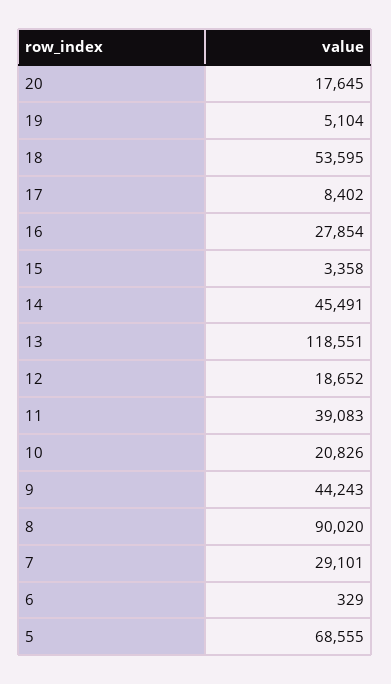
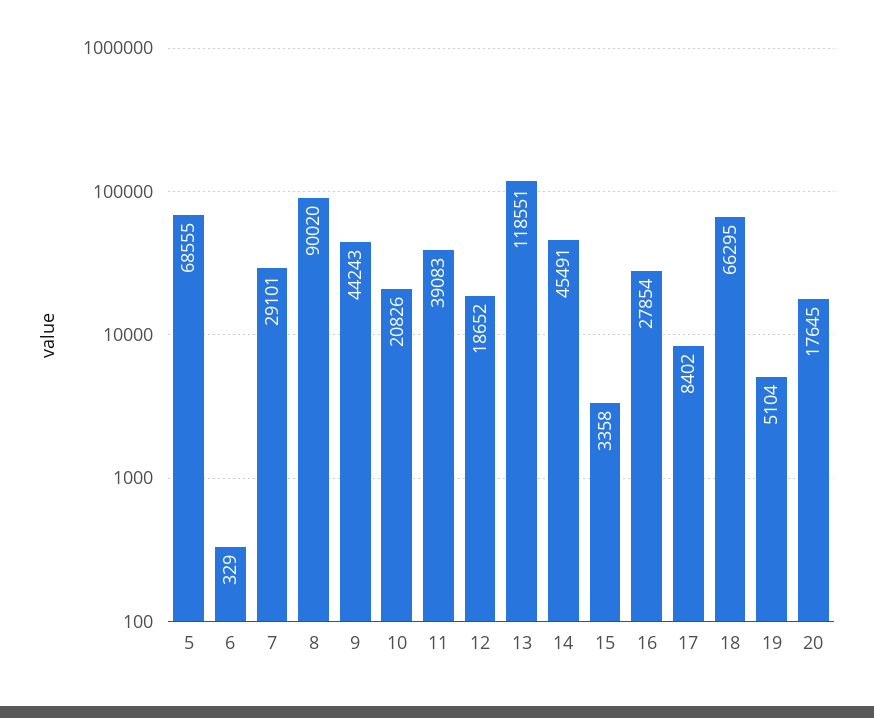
18: 53595 -> 66295

